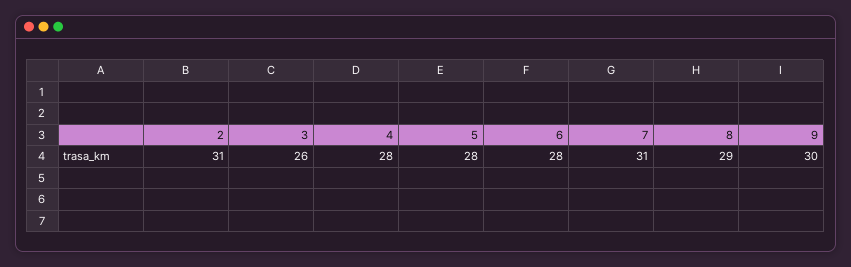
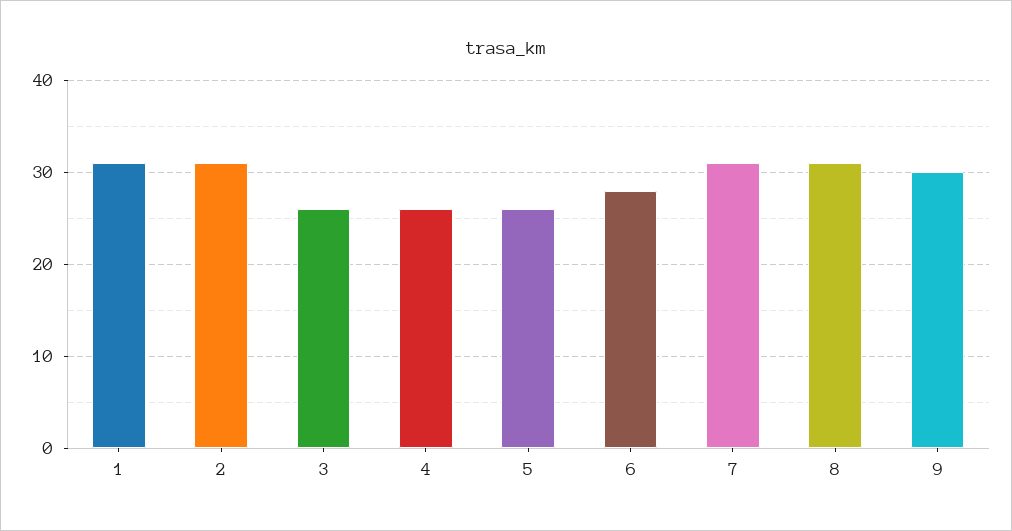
4: 28 -> 26
5: 28 -> 26
8: 29 -> 31
1: none -> 31

